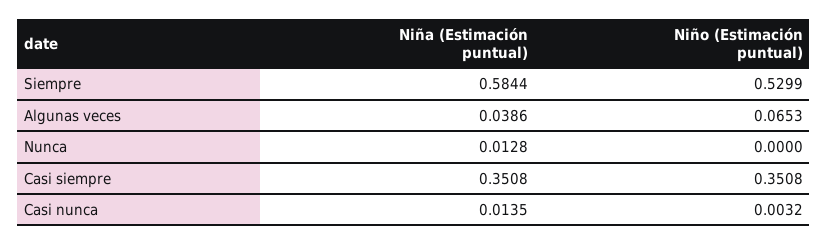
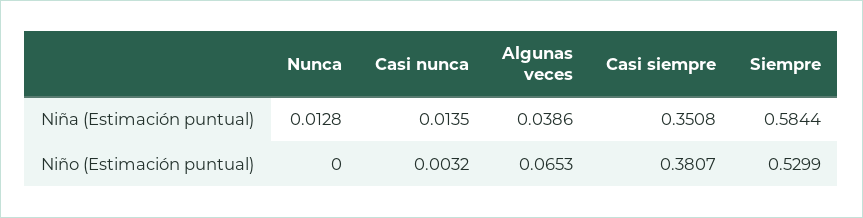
Niño (Estimación puntual), Casi siempre: 0.3508 -> 0.3807

